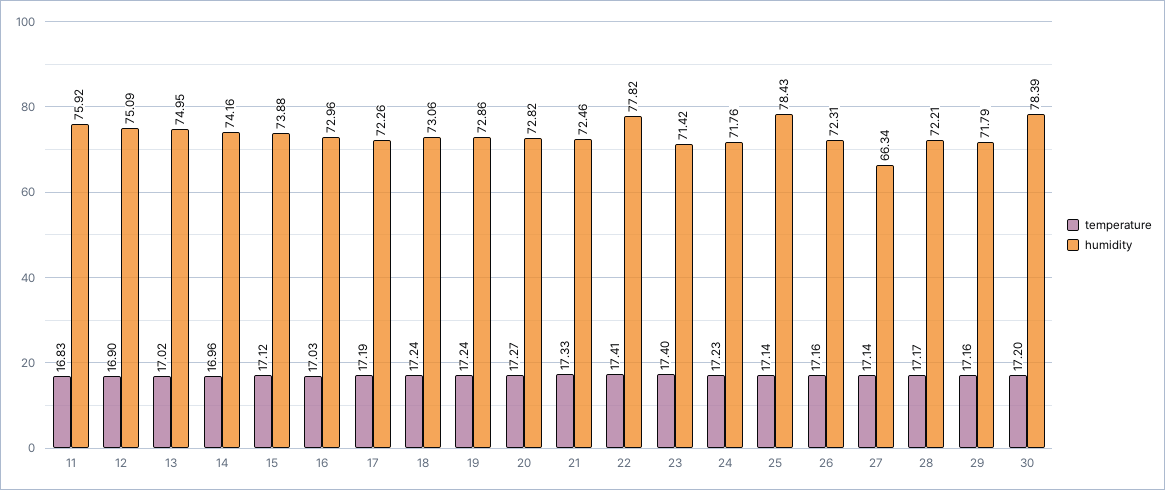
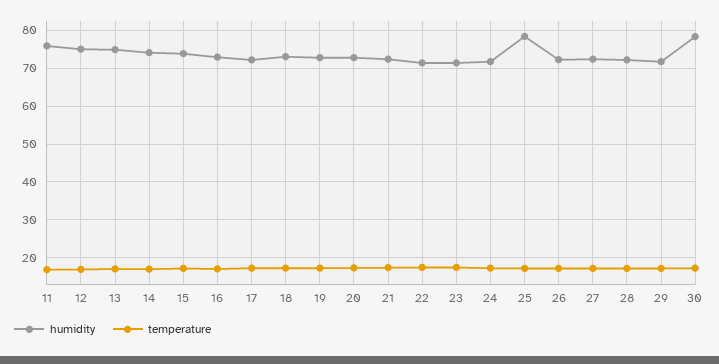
humidity, 22: 77.82 -> 72
humidity, 27: 66.34 -> 72

